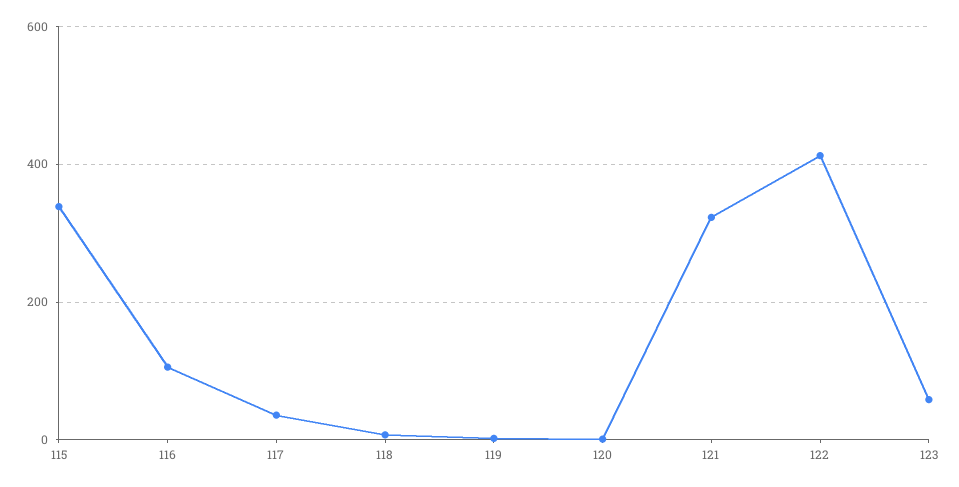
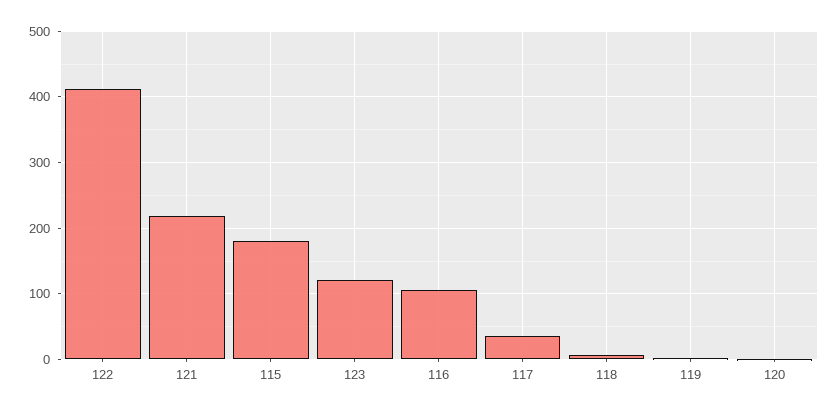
115: 340 -> 180
121: 320 -> 220
123: 60 -> 120

